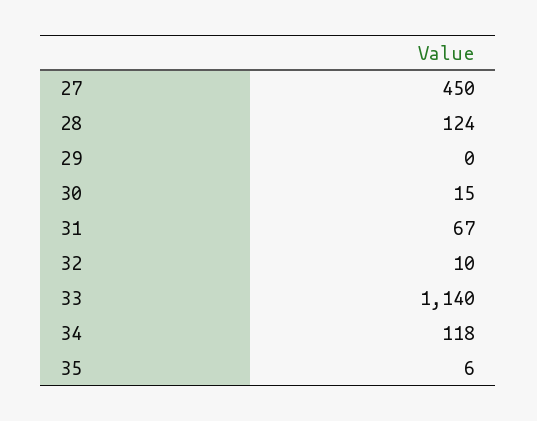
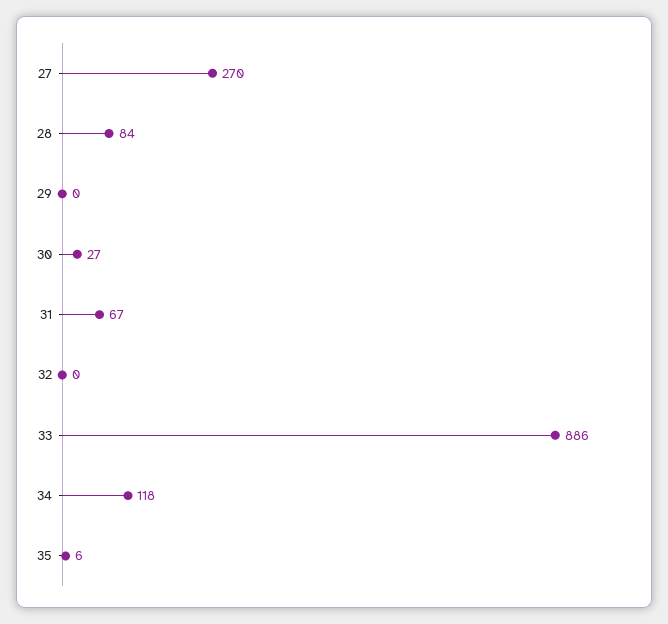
27: 450 -> 270
28: 124 -> 84
30: 15 -> 27
32: 10 -> 0
33: 1140 -> 886

